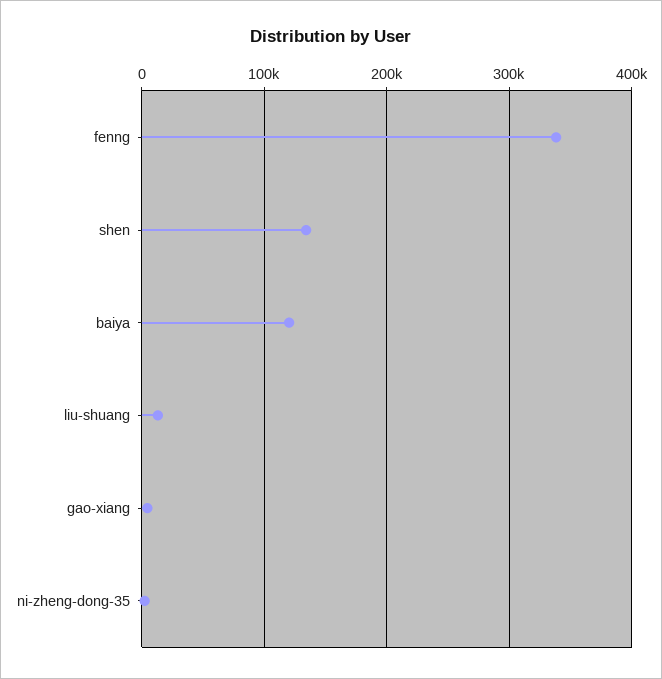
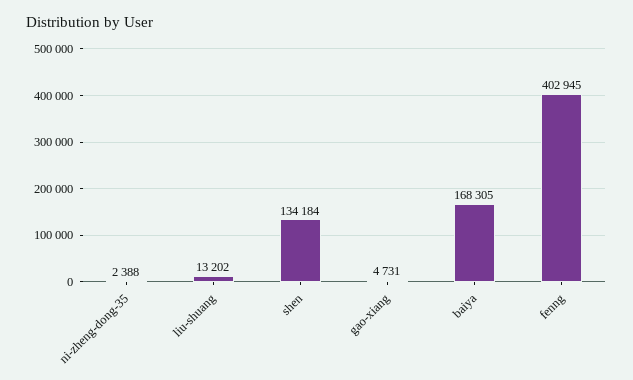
fenng: 340000 -> 402945
baiya: 120000 -> 168305

